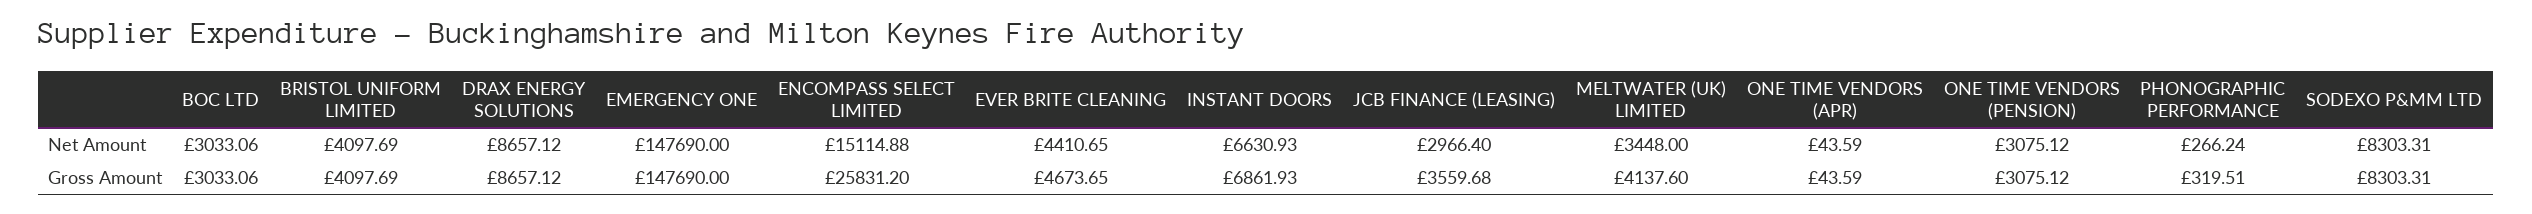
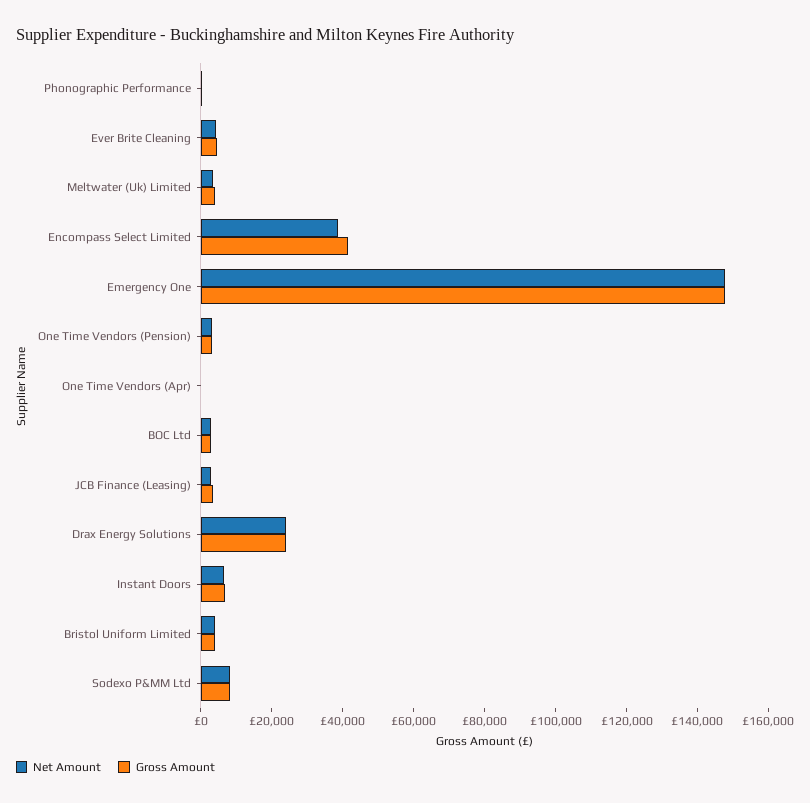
Net Amount, DRAX ENERGY SOLUTIONS: 8657.12 -> 25000
Net Amount, ENCOMPASS SELECT LIMITED: 15114.88 -> 40000
Gross Amount, DRAX ENERGY SOLUTIONS: 8657.12 -> 25000
Gross Amount, ENCOMPASS SELECT LIMITED: 25831.2 -> 40000

